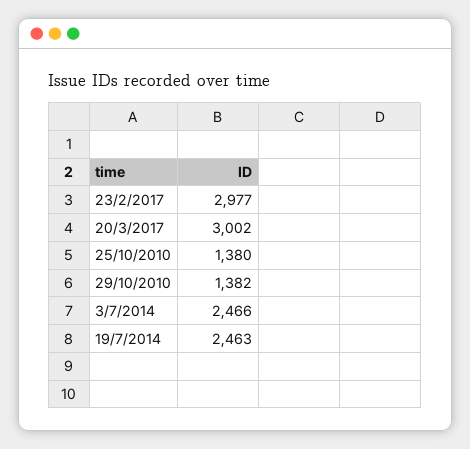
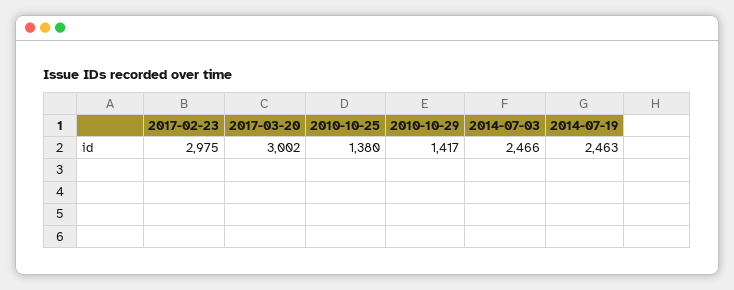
23/2/2017: 2977 -> 2975
29/10/2010: 1382 -> 1417

